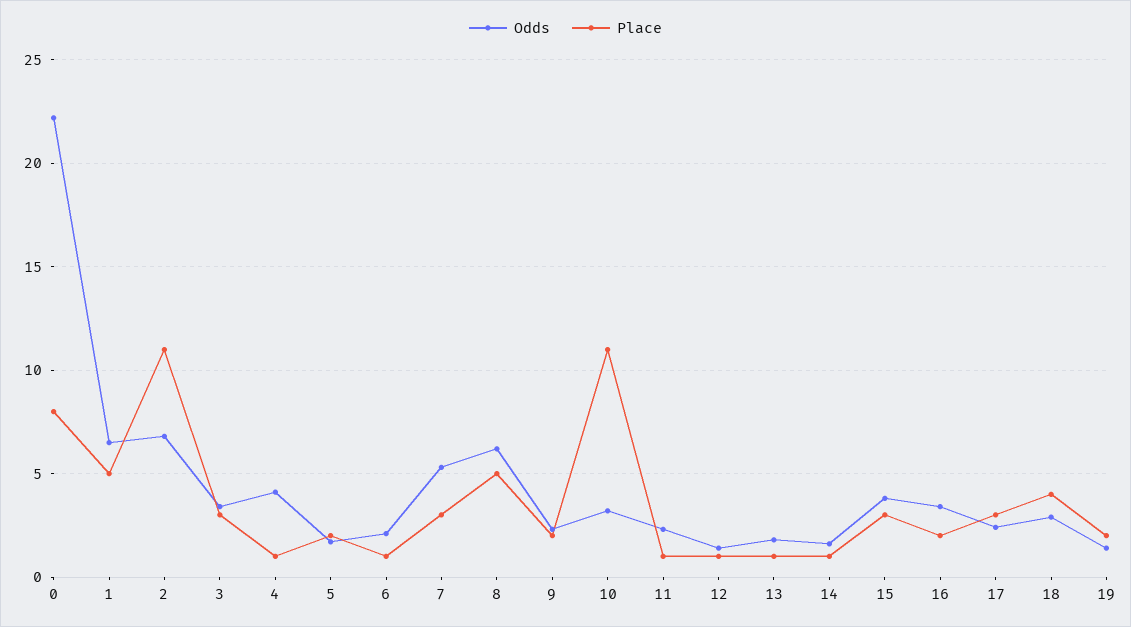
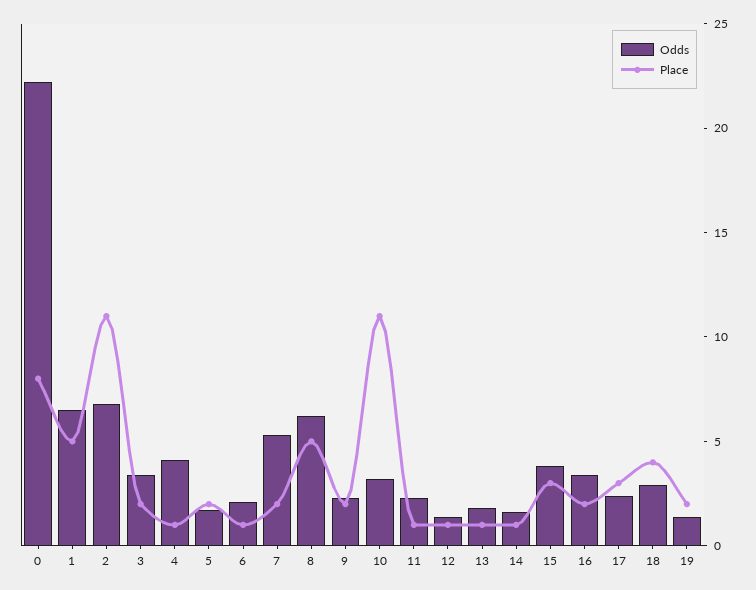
Place, 3: 3 -> 2
Place, 7: 3 -> 2

